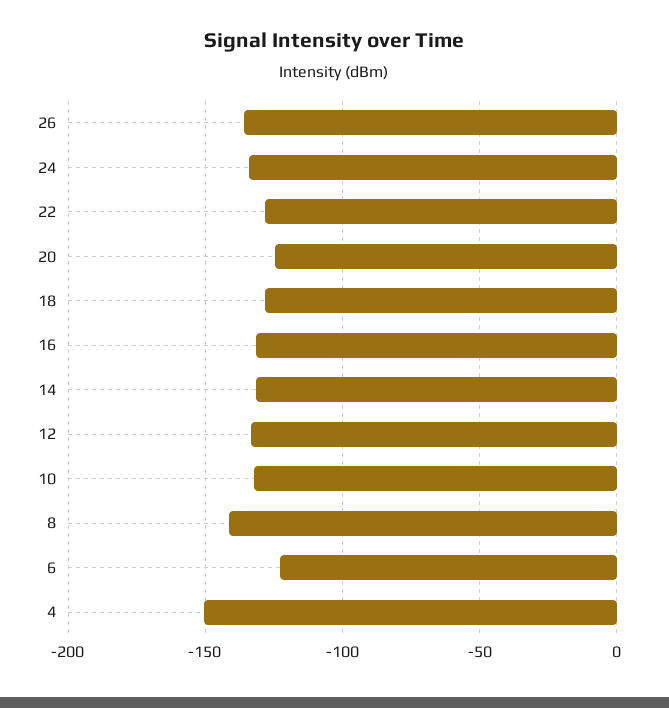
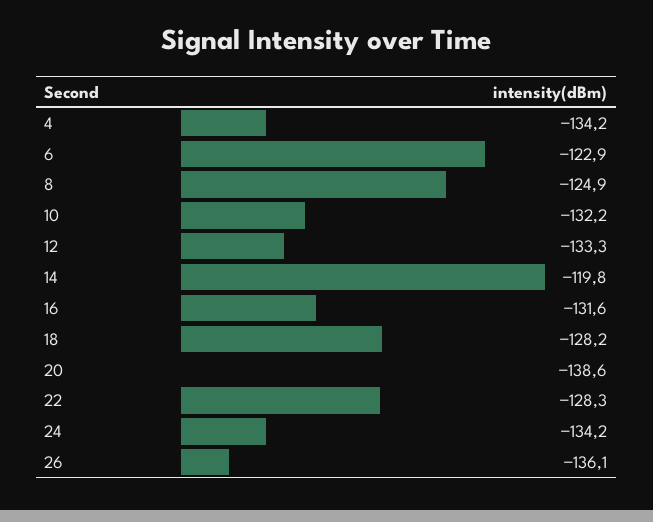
20: -125 -> -138.6
14: -130 -> -119.8
8: -140 -> -124.9
4: -150 -> -134.2

